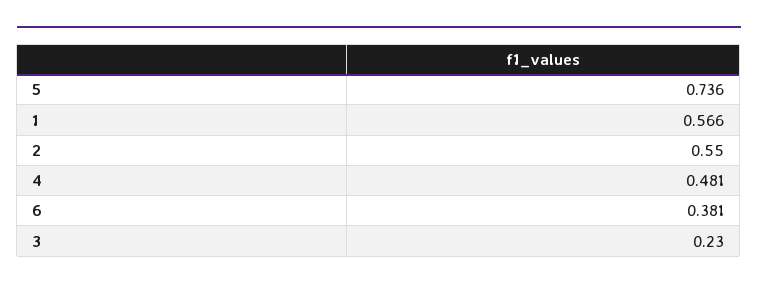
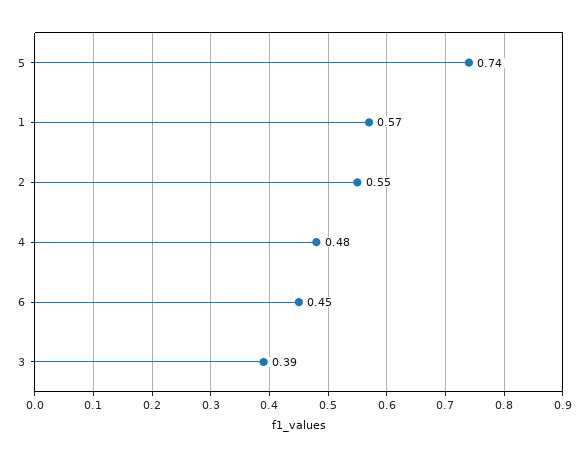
6: 0.381 -> 0.45
3: 0.23 -> 0.39

